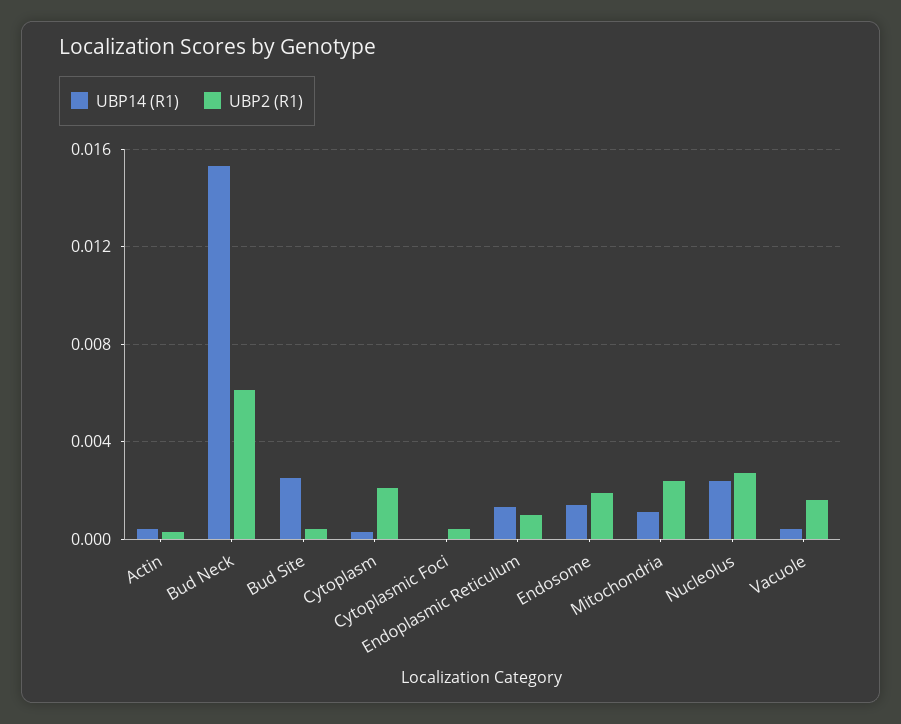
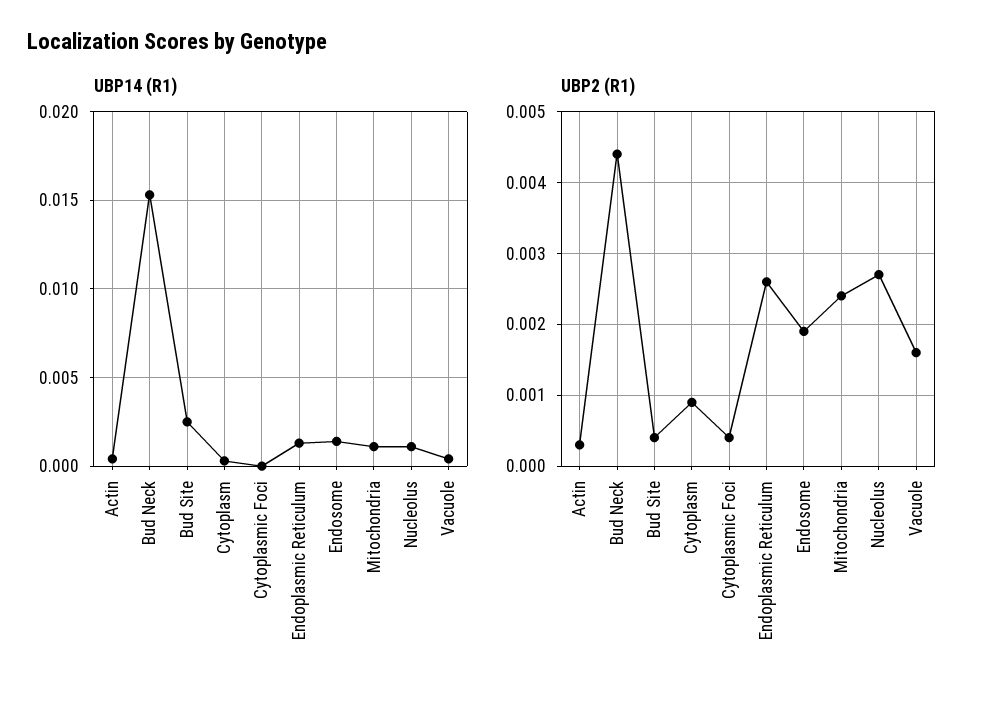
UBP2 (R1), Bud Neck: 0.006 -> 0.0044
UBP2 (R1), Cytoplasm: 0.002 -> 0.0009
UBP2 (R1), Endoplasmic Reticulum: 0.001 -> 0.0026
UBP14 (R1), Nucleolus: 0.0025 -> 0.001

